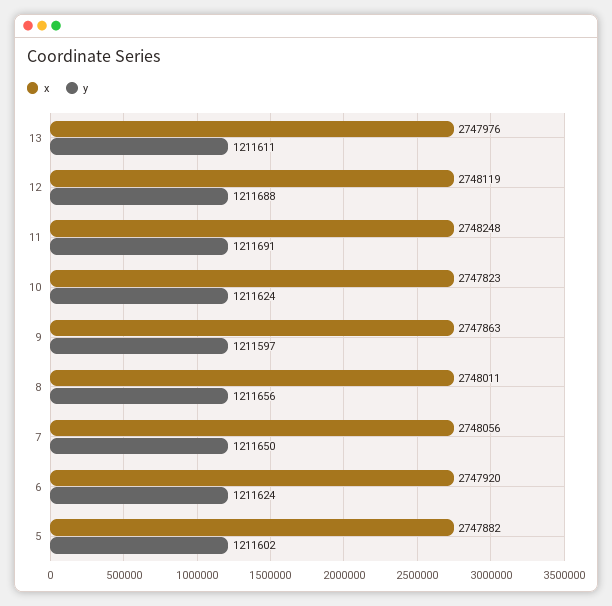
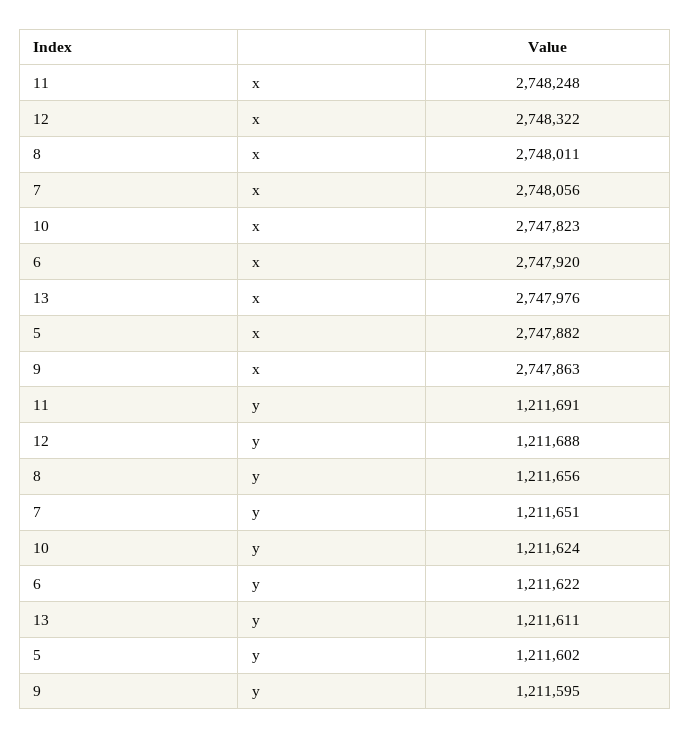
x, 12: 2748119 -> 2748322
y, 9: 1211597 -> 1211595
y, 7: 1211650 -> 1211651
y, 6: 1211624 -> 1211622

